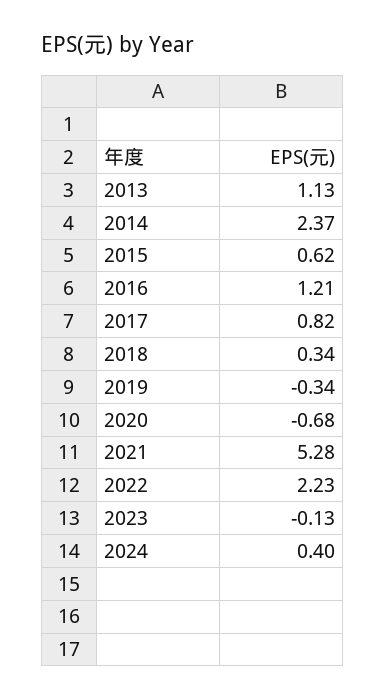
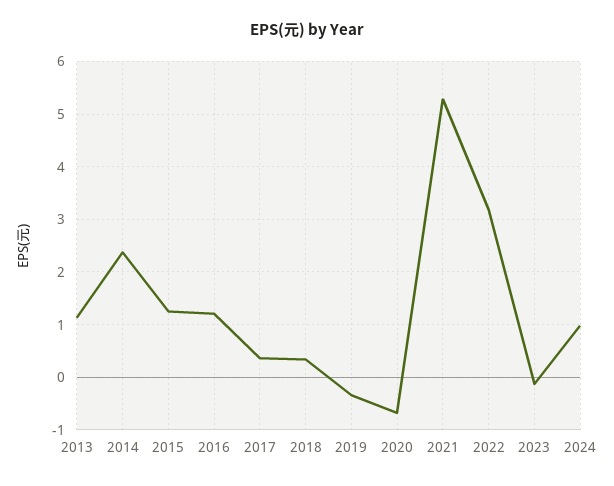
2015: 0.62 -> 1.2
2017: 0.82 -> 0.4
2022: 2.23 -> 3.2
2024: 0.4 -> 1

